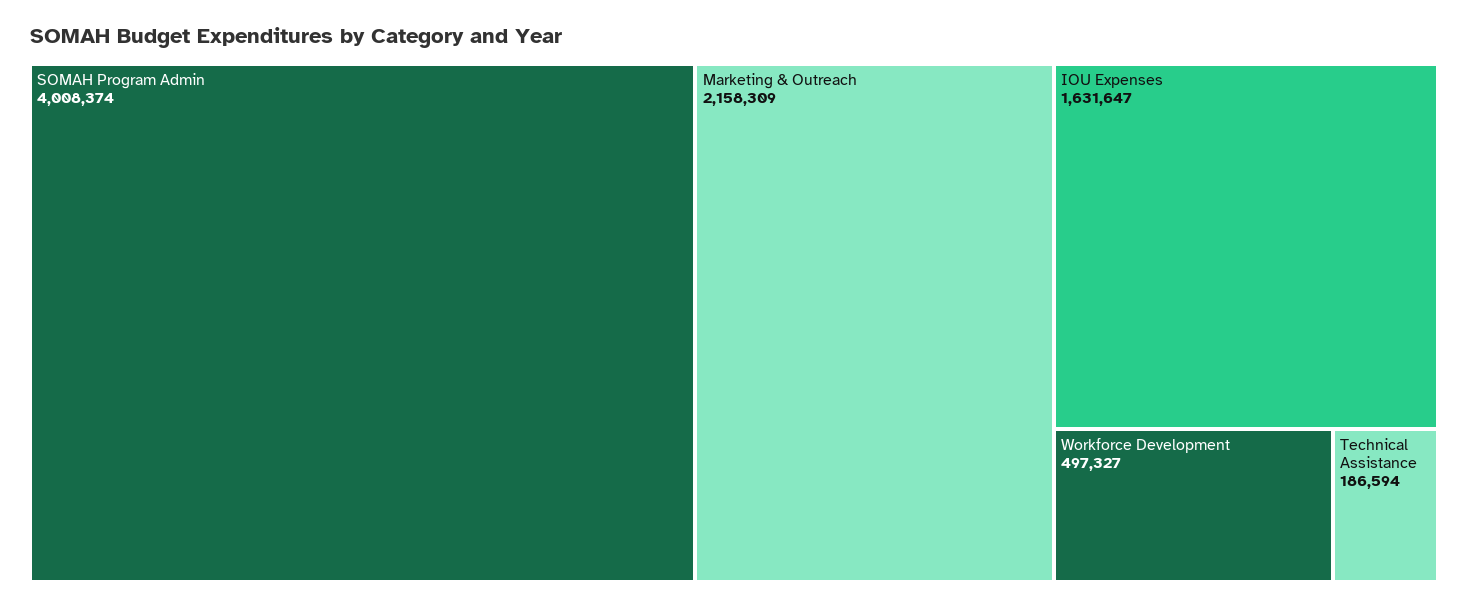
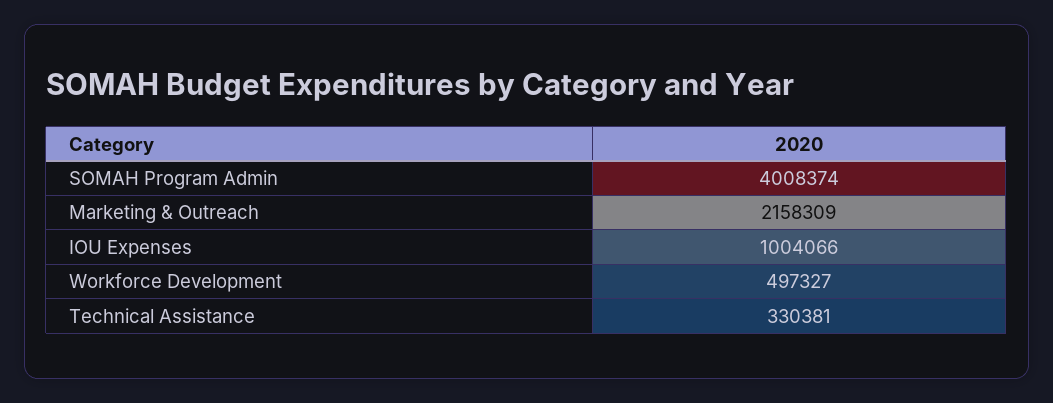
IOU Expenses: 1631647 -> 1004066
Technical Assistance: 186594 -> 330381

